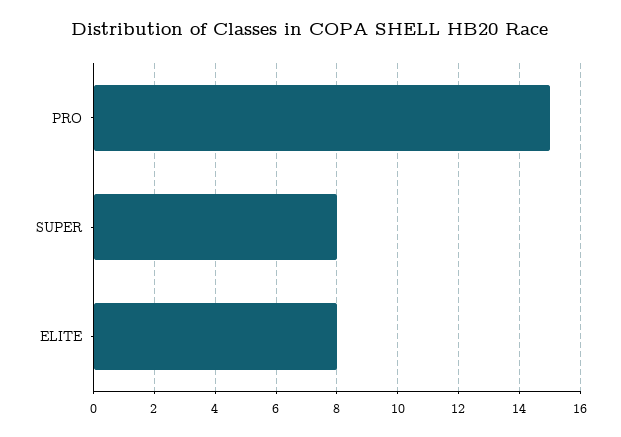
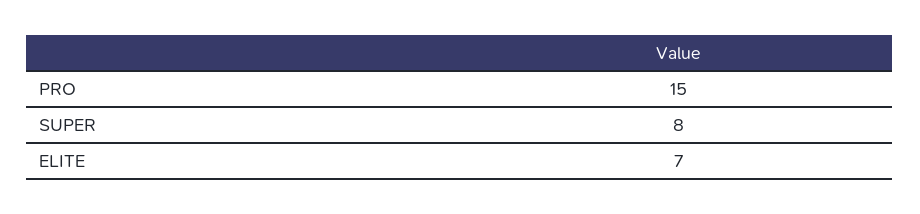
ELITE: 8 -> 7

